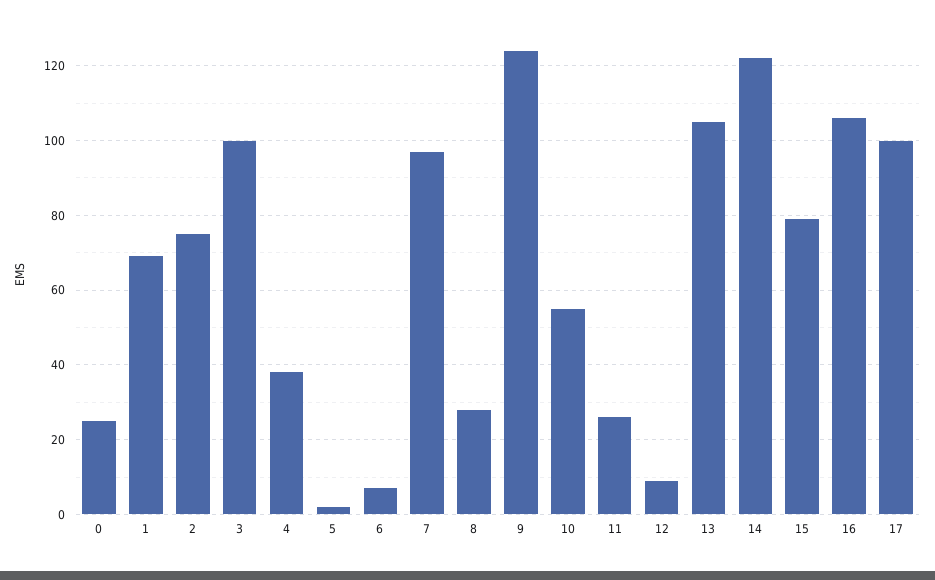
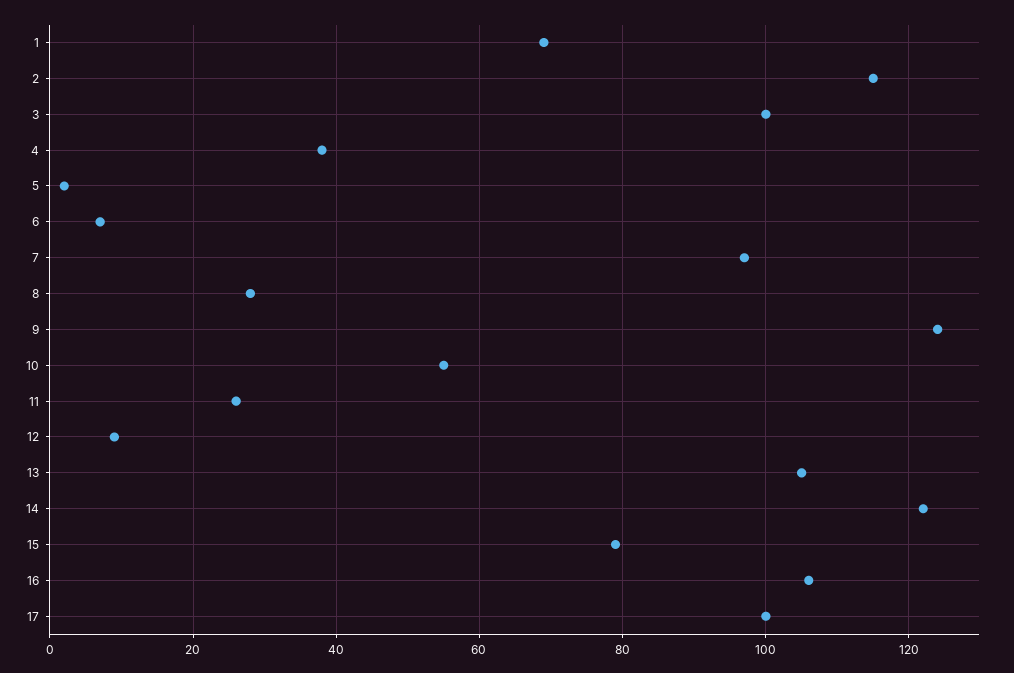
0: 25 -> none
2: 75 -> 115

